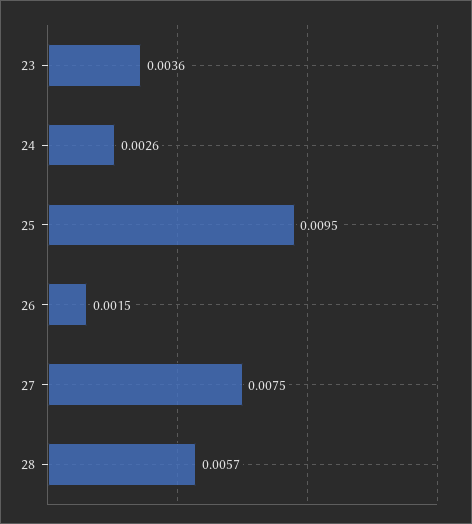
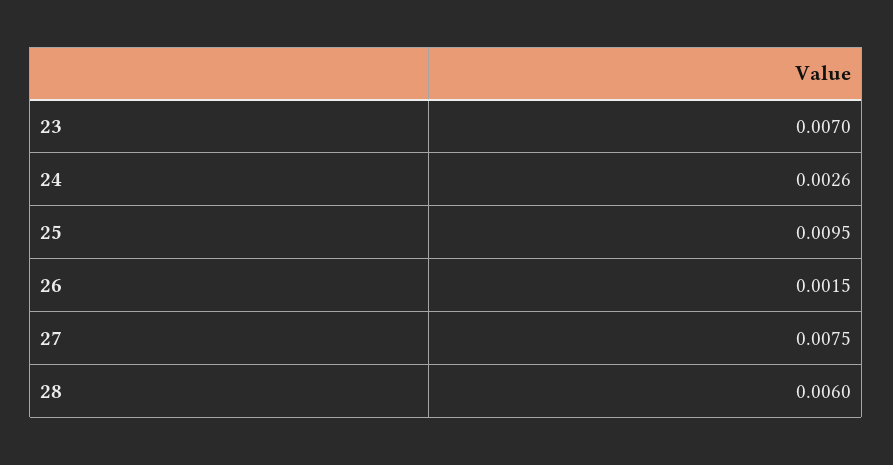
23: 0.0036 -> 0.007
28: 0.0057 -> 0.006

